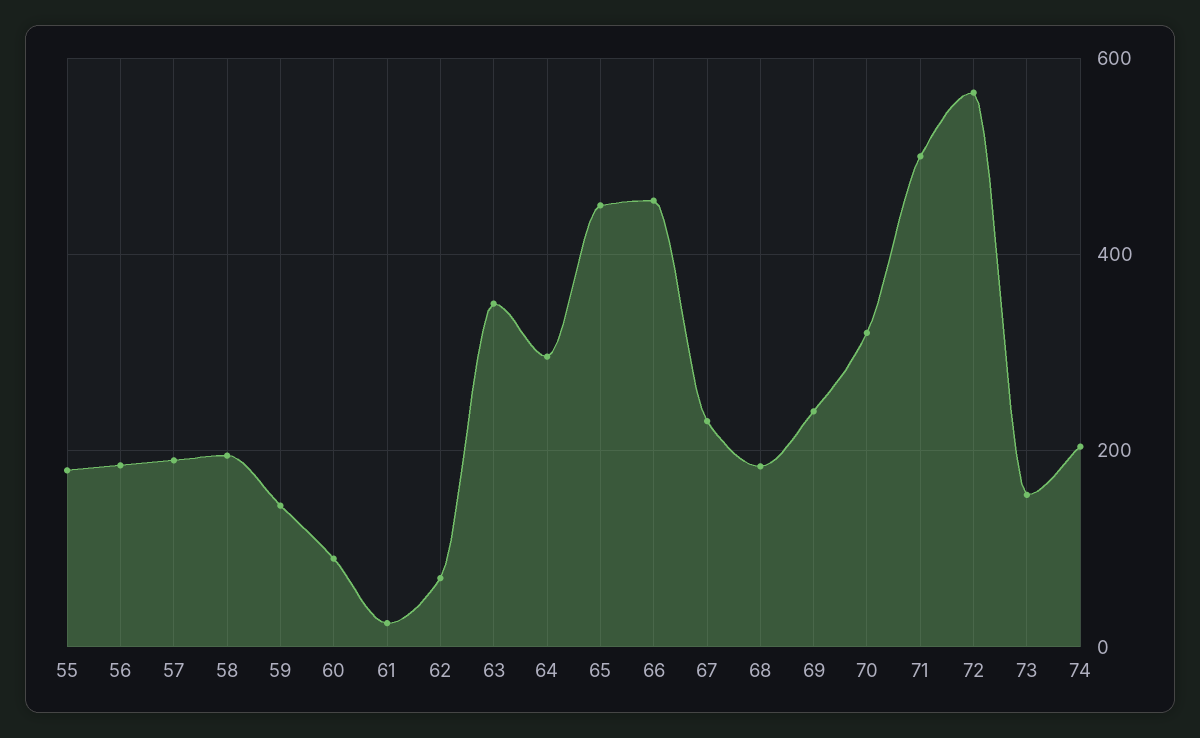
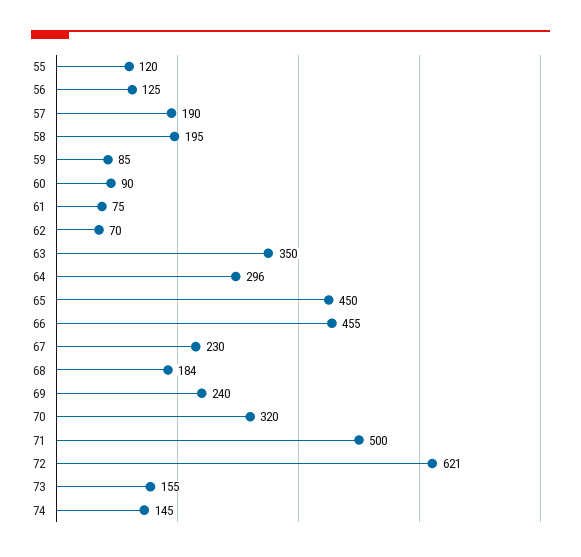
55: 180 -> 120
56: 180 -> 125
59: 140 -> 85
61: 20 -> 75
72: 560 -> 621
74: 200 -> 145

